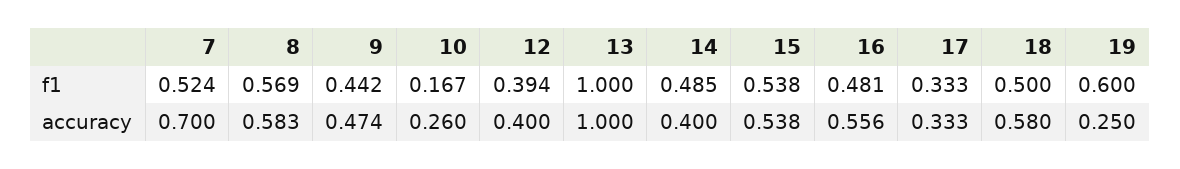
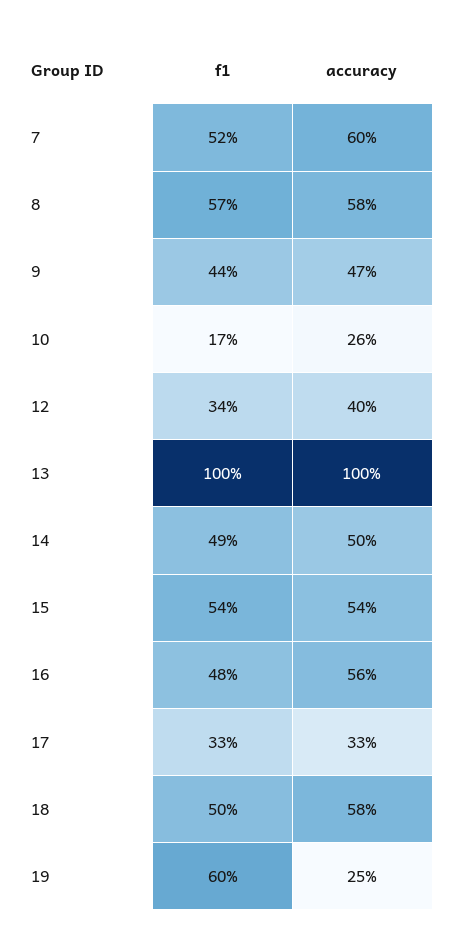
12, f1: 0.394 -> 0.34
7, accuracy: 0.7 -> 0.6
14, accuracy: 0.4 -> 0.5

